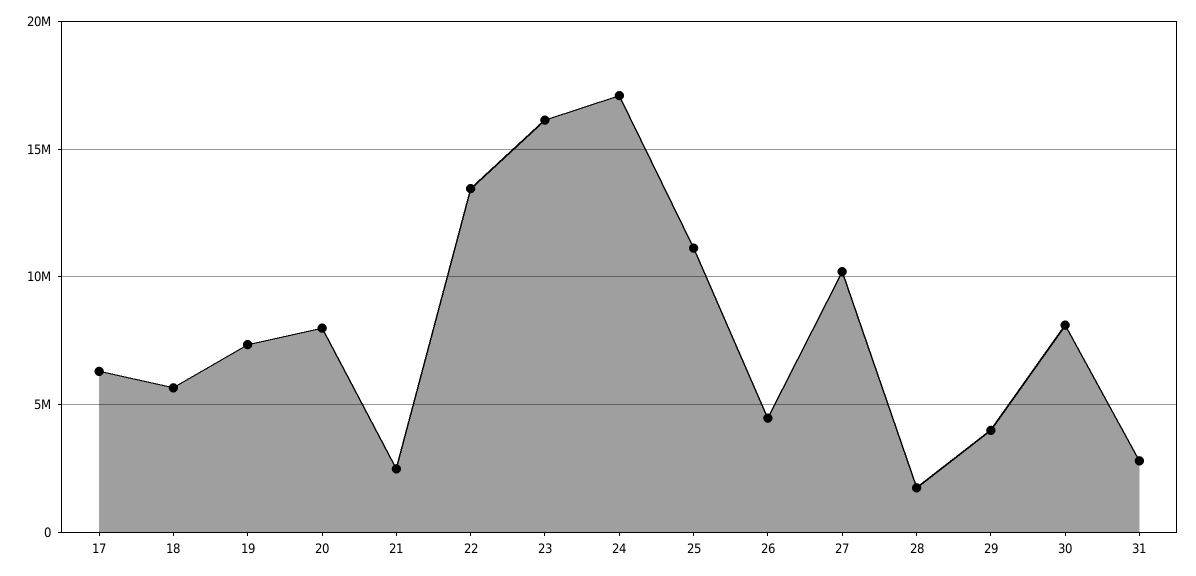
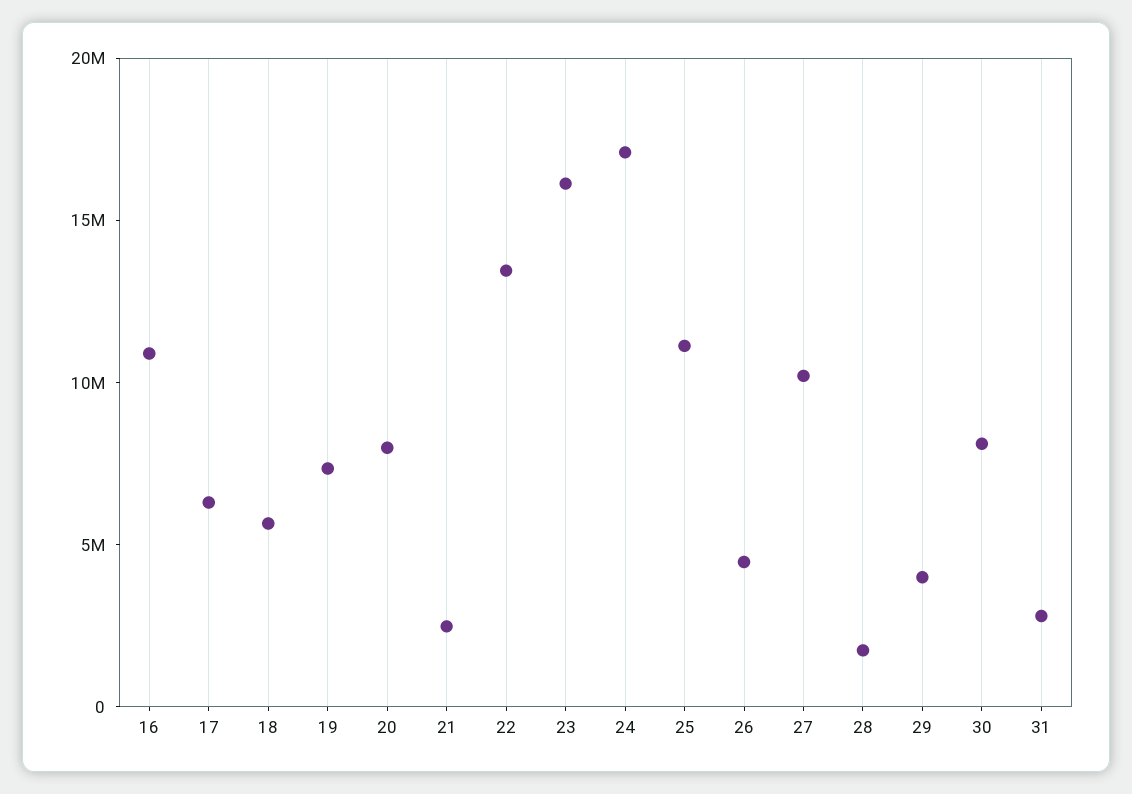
16: none -> 11000000

